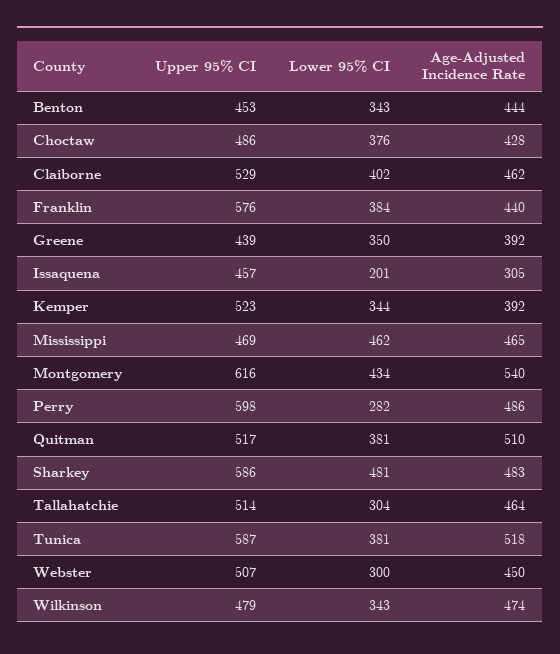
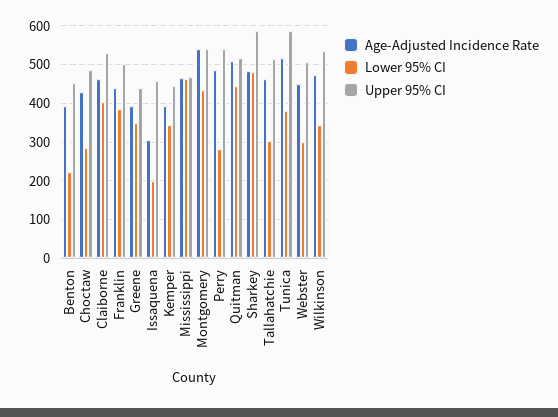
Lower 95% CI, Benton: 343 -> 220
Age-Adjusted Incidence Rate, Benton: 444 -> 400
Lower 95% CI, Choctaw: 376 -> 280
Upper 95% CI, Franklin: 576 -> 500
Upper 95% CI, Kemper: 523 -> 440
Upper 95% CI, Montgomery: 616 -> 540
Upper 95% CI, Perry: 598 -> 540
Lower 95% CI, Quitman: 381 -> 440
Upper 95% CI, Wilkinson: 479 -> 540

